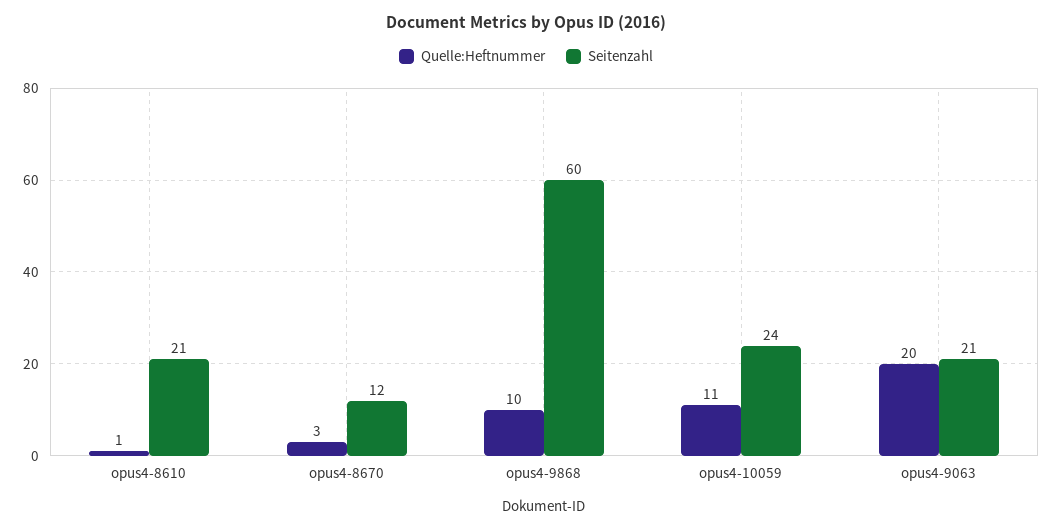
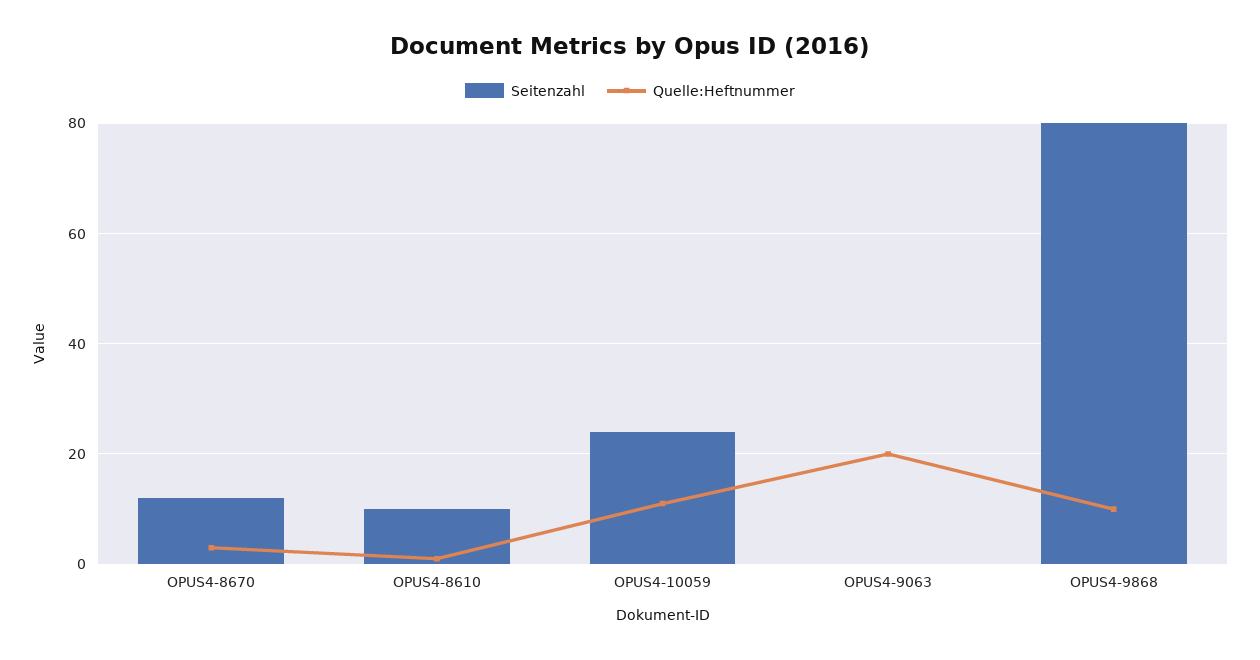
Seitenzahl, opus4-8610: 21 -> 10
Seitenzahl, opus4-9868: 60 -> 80
Seitenzahl, opus4-9063: 21 -> 0

